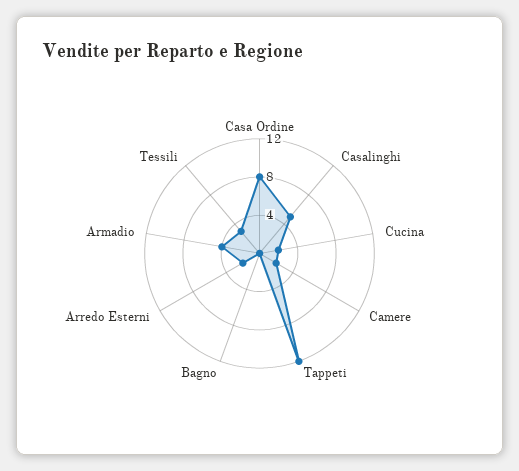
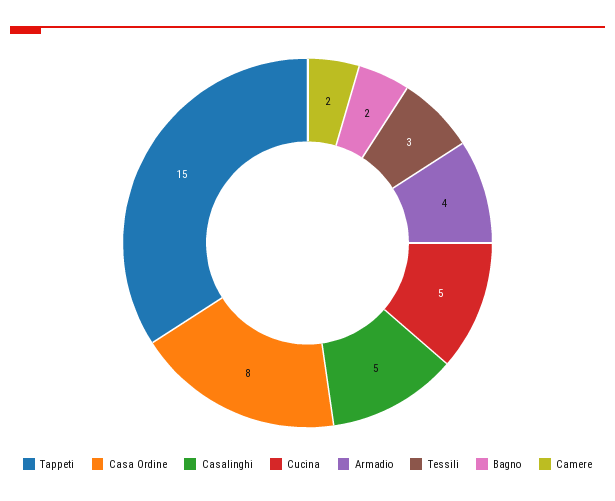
Cucina: 2 -> 5
Tappeti: 12 -> 15
Bagno: 0 -> 2
Arredo Esterni: 2 -> none

